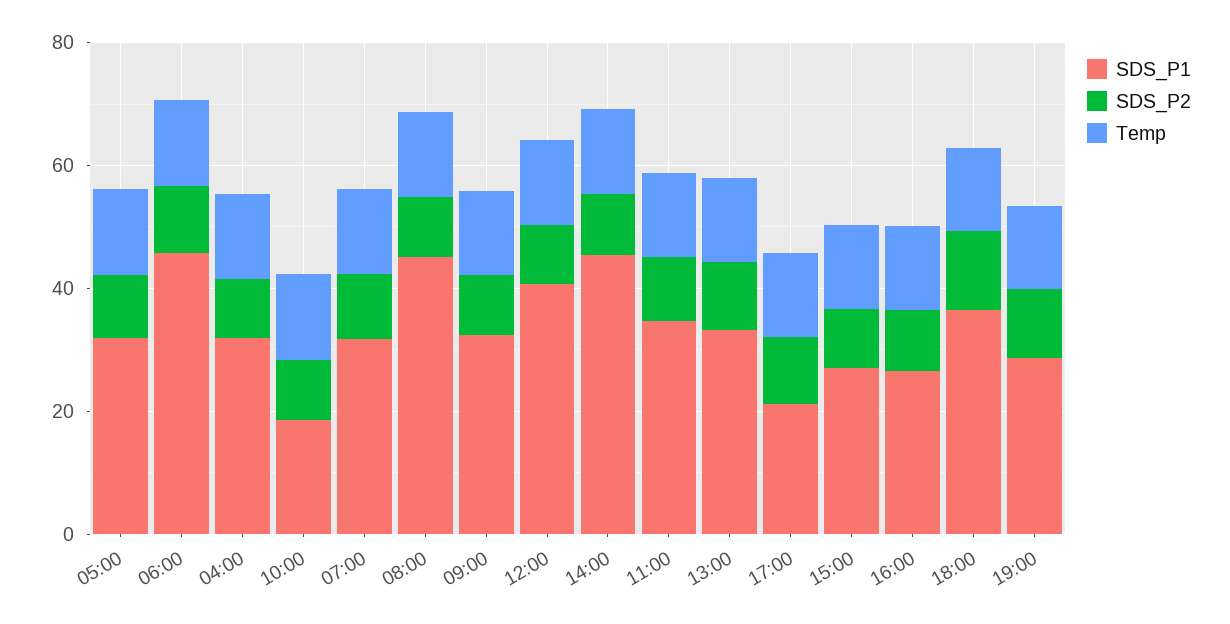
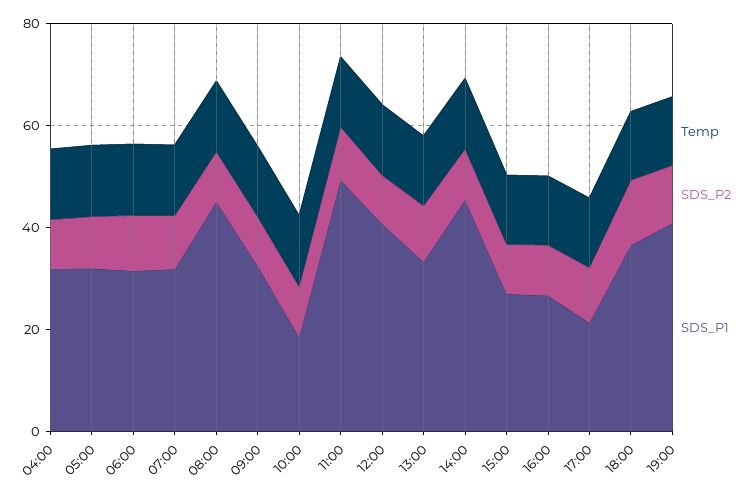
SDS_P1, 06:00: 45 -> 30
SDS_P1, 11:00: 35 -> 50
SDS_P1, 19:00: 30 -> 40

